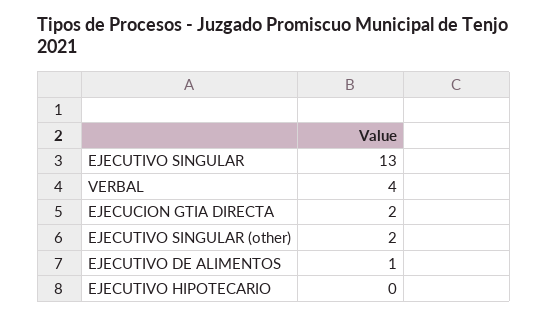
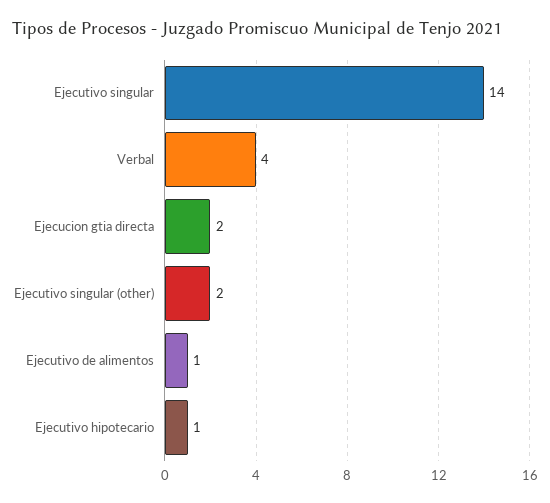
EJECUTIVO SINGULAR: 13 -> 14
EJECUTIVO HIPOTECARIO: 0 -> 1

